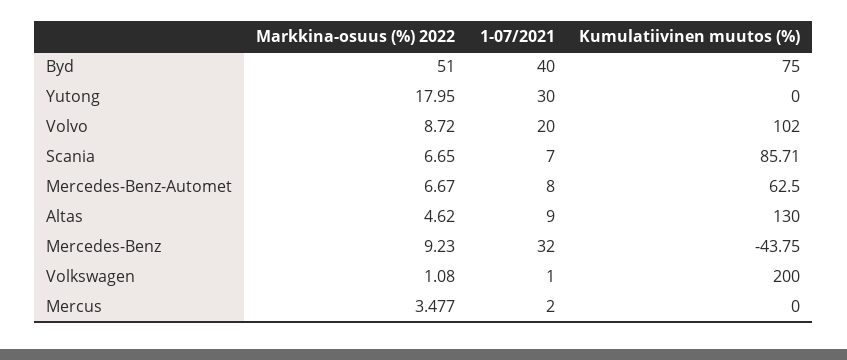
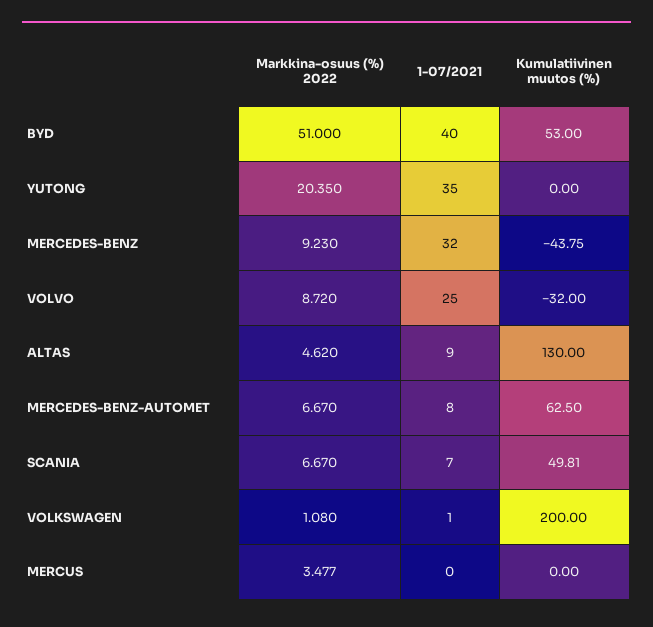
Kumulatiivinen muutos (%), Byd: 75 -> 53
Markkina-osuus (%) 2022, Yutong: 17.95 -> 20.35
1-07/2021, Yutong: 30 -> 35
1-07/2021, Volvo: 20 -> 25
Kumulatiivinen muutos (%), Volvo: 102 -> -32
Markkina-osuus (%) 2022, Scania: 6.65 -> 6.67
Kumulatiivinen muutos (%), Scania: 85.71 -> 49.81
1-07/2021, Mercus: 2 -> 0

